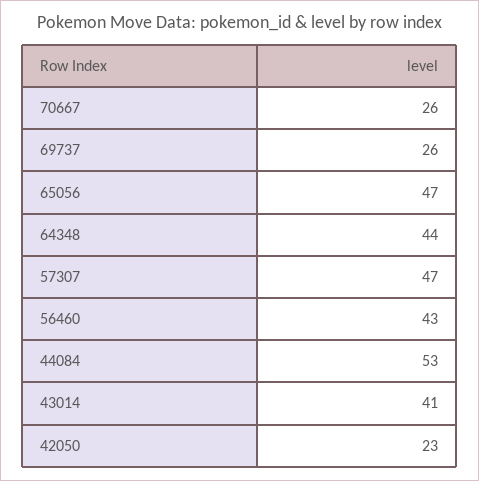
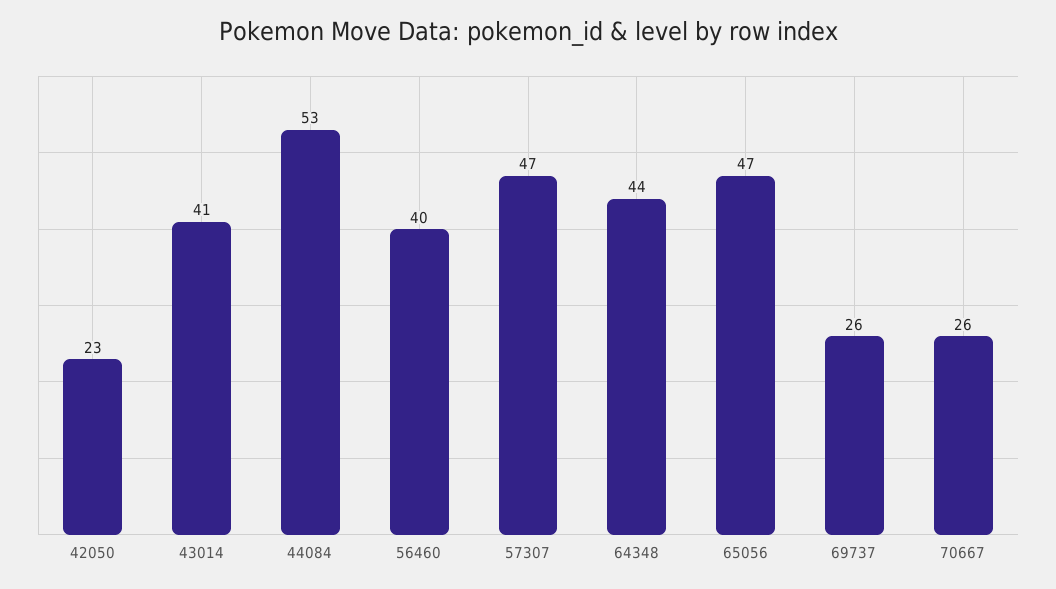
56460: 43 -> 40

